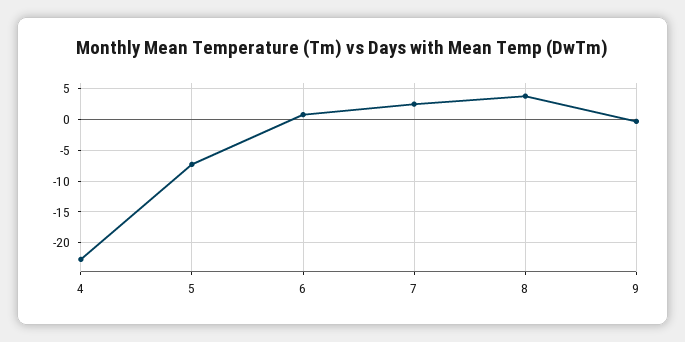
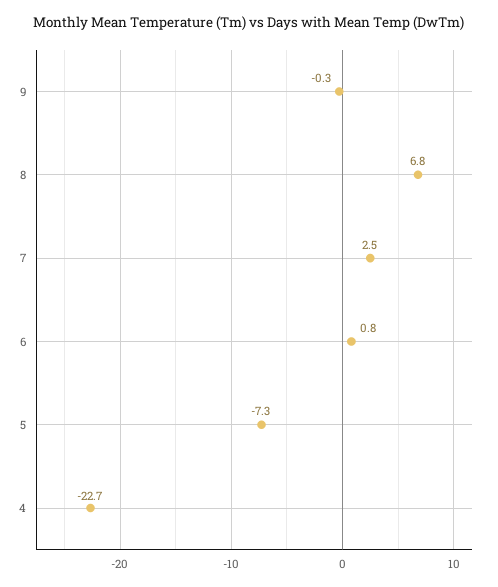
8: 4 -> 6.8

